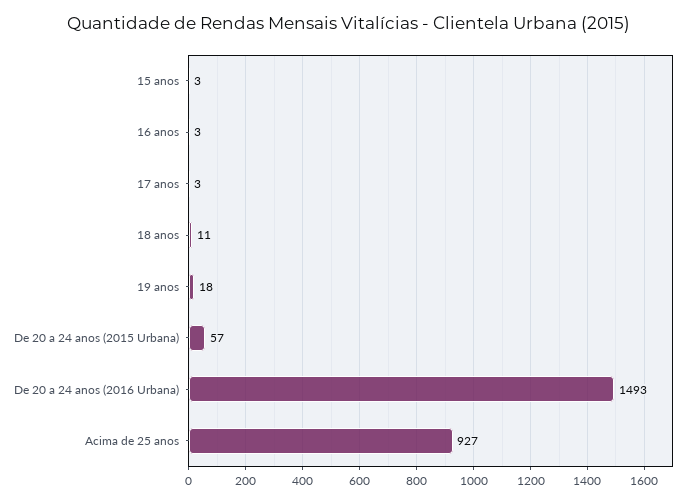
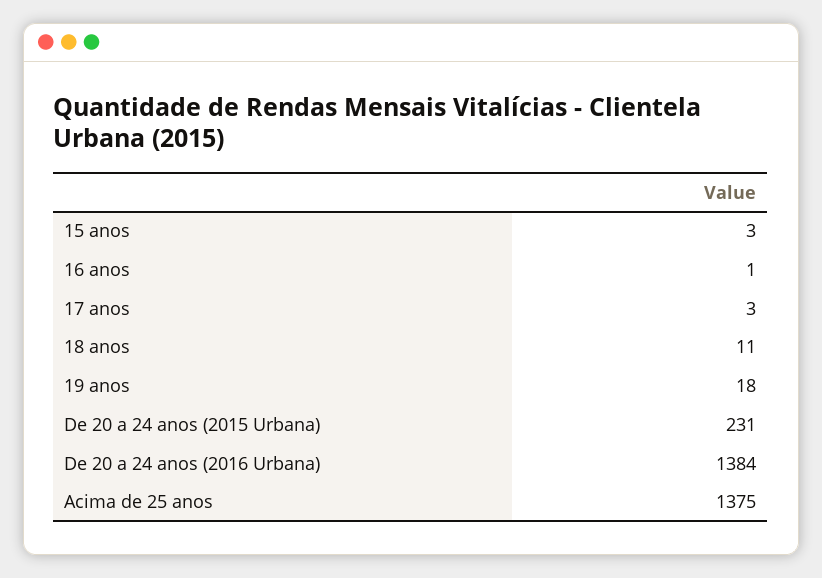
16 anos: 3 -> 1
De 20 a 24 anos (2015 Urbana): 57 -> 231
De 20 a 24 anos (2016 Urbana): 1493 -> 1384
Acima de 25 anos: 927 -> 1375

